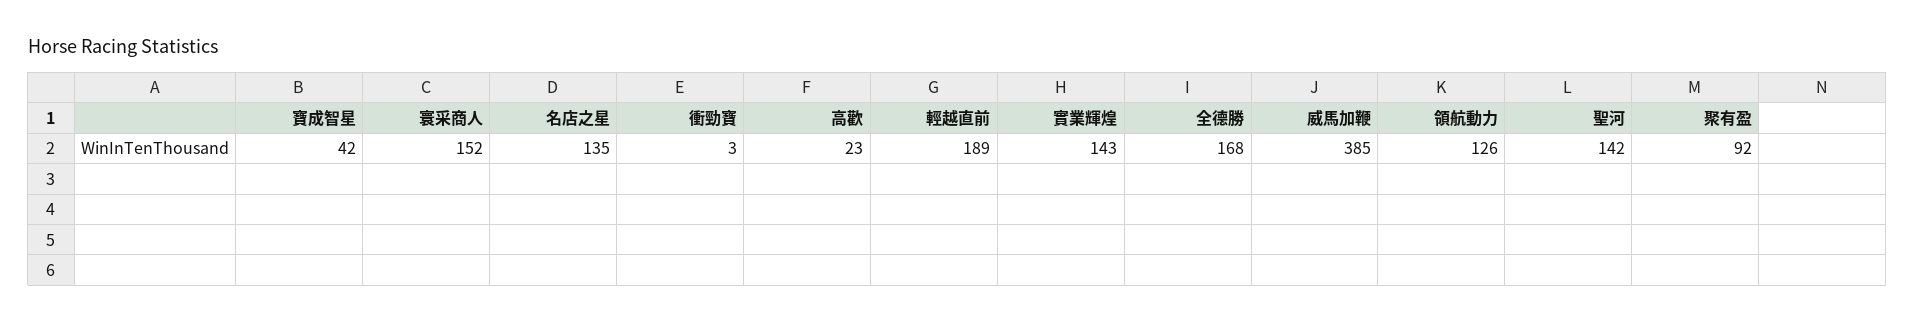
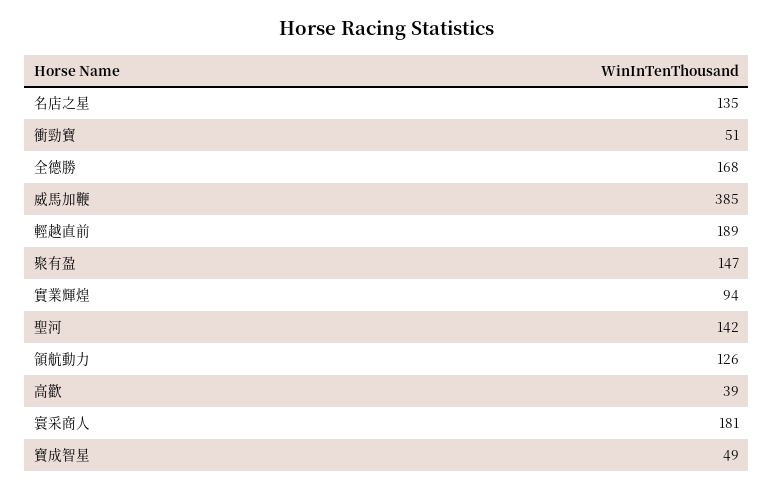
寶成智星: 42 -> 49
寰采商人: 152 -> 181
衝勁寶: 3 -> 51
高歡: 23 -> 39
實業輝煌: 143 -> 94
聚有盈: 92 -> 147

